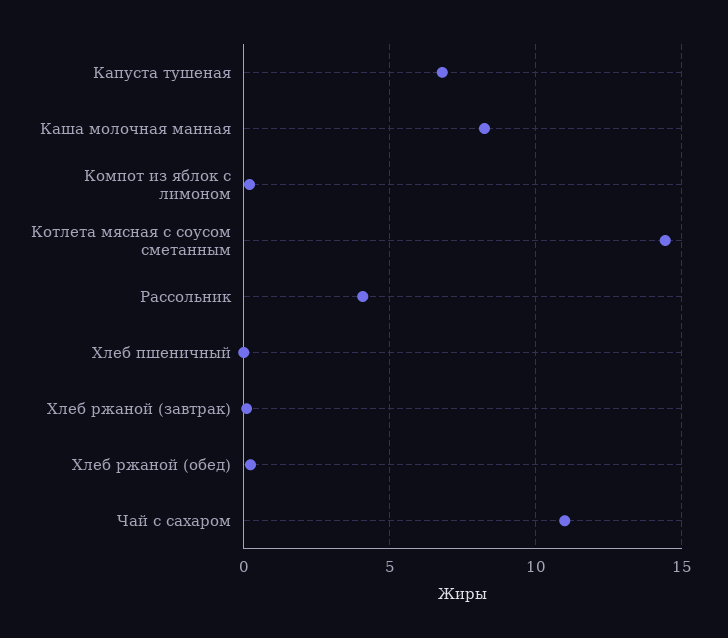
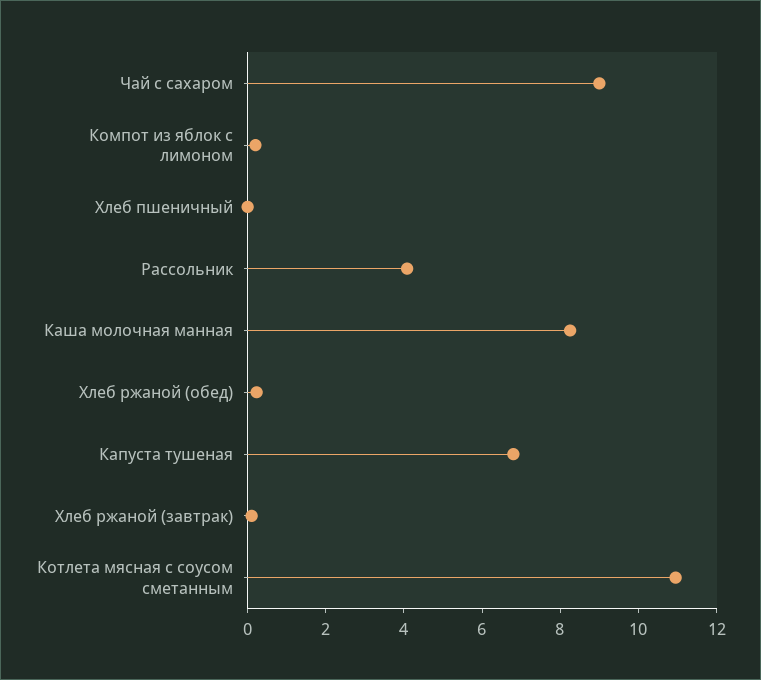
Котлета мясная с соусом сметанным: 14.5 -> 11
Чай с сахаром: 11 -> 9

